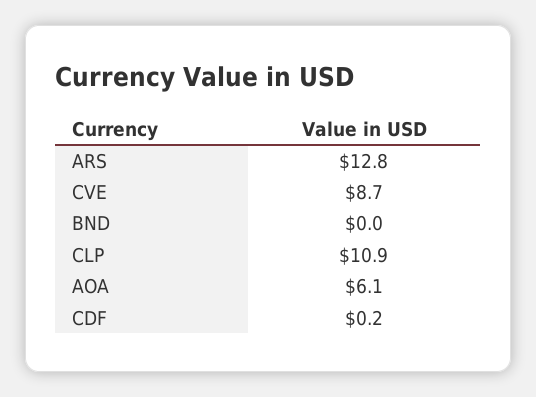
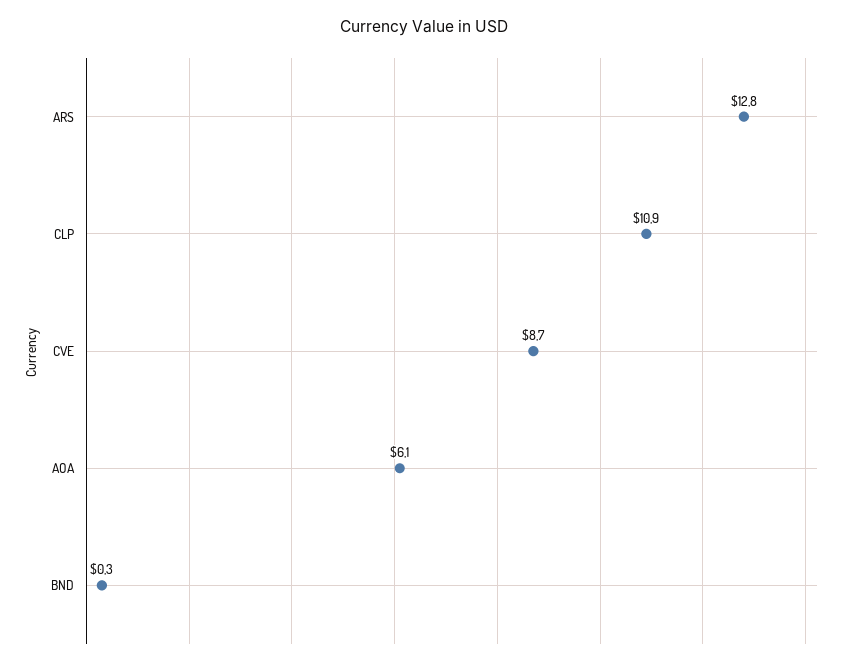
BND: 0 -> 0.3
CDF: 0.2 -> none

